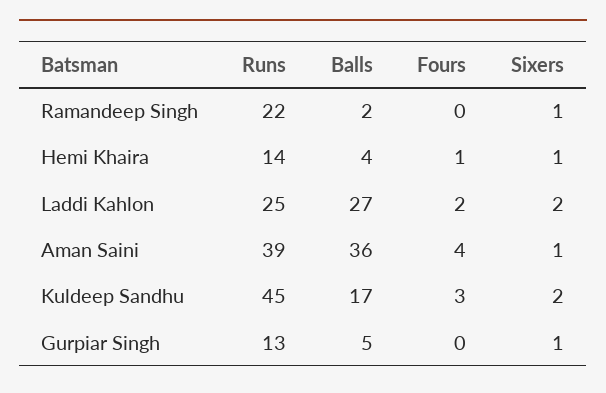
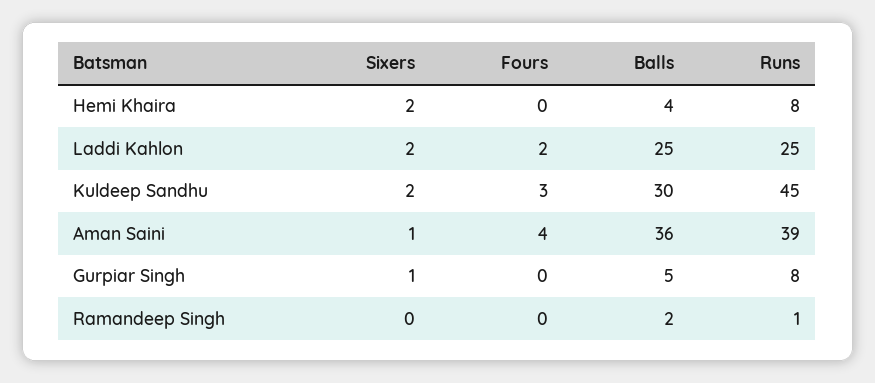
Runs, Ramandeep Singh: 22 -> 1
Sixers, Ramandeep Singh: 1 -> 0
Runs, Hemi Khaira: 14 -> 8
Fours, Hemi Khaira: 1 -> 0
Sixers, Hemi Khaira: 1 -> 2
Balls, Laddi Kahlon: 27 -> 25
Balls, Kuldeep Sandhu: 17 -> 30
Runs, Gurpiar Singh: 13 -> 8

